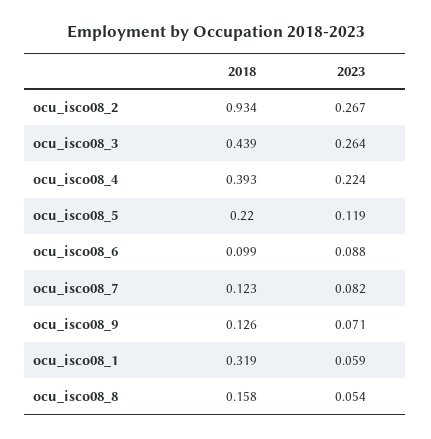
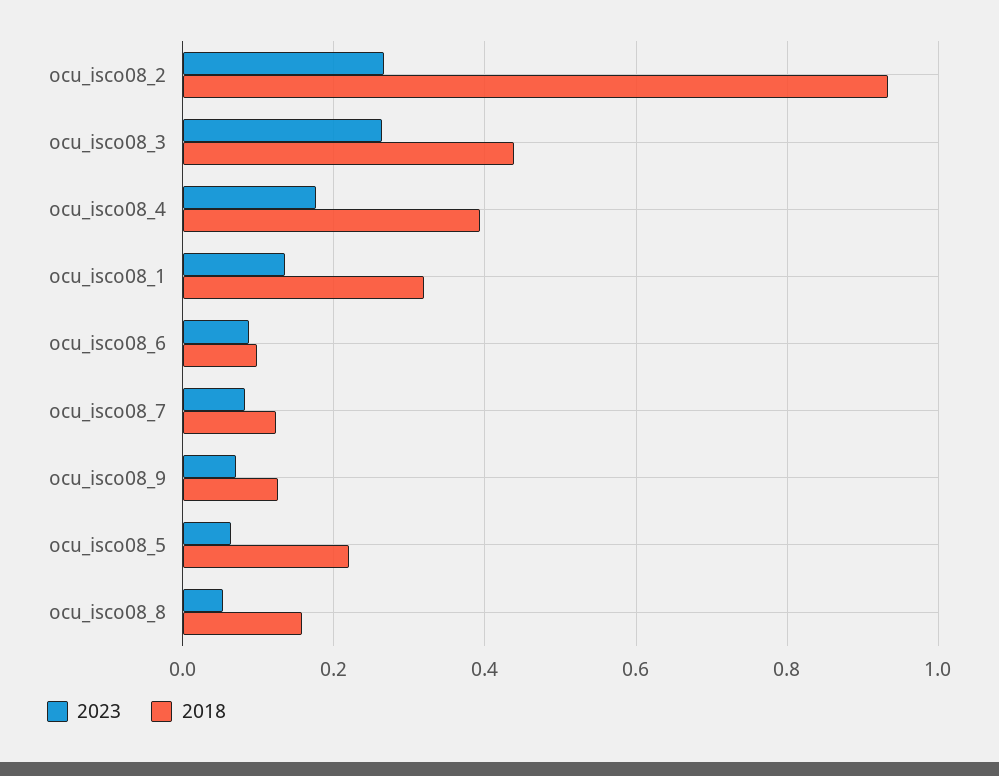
2023, ocu_isco08_4: 0.224 -> 0.18
2023, ocu_isco08_5: 0.119 -> 0.06
2023, ocu_isco08_1: 0.059 -> 0.14

